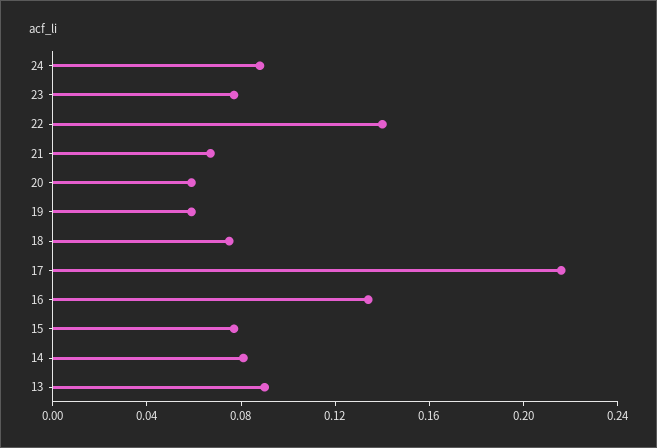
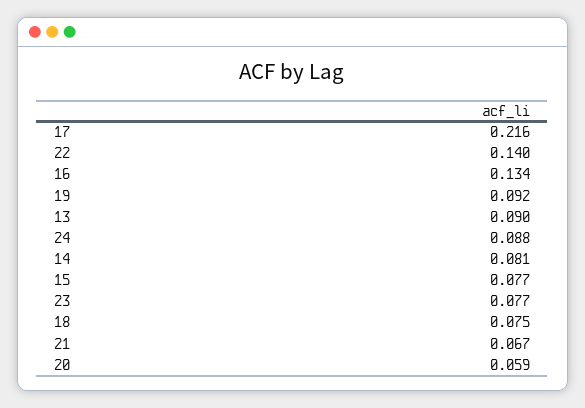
19: 0.06 -> 0.092

